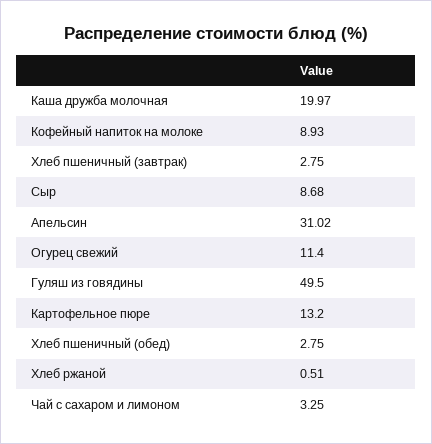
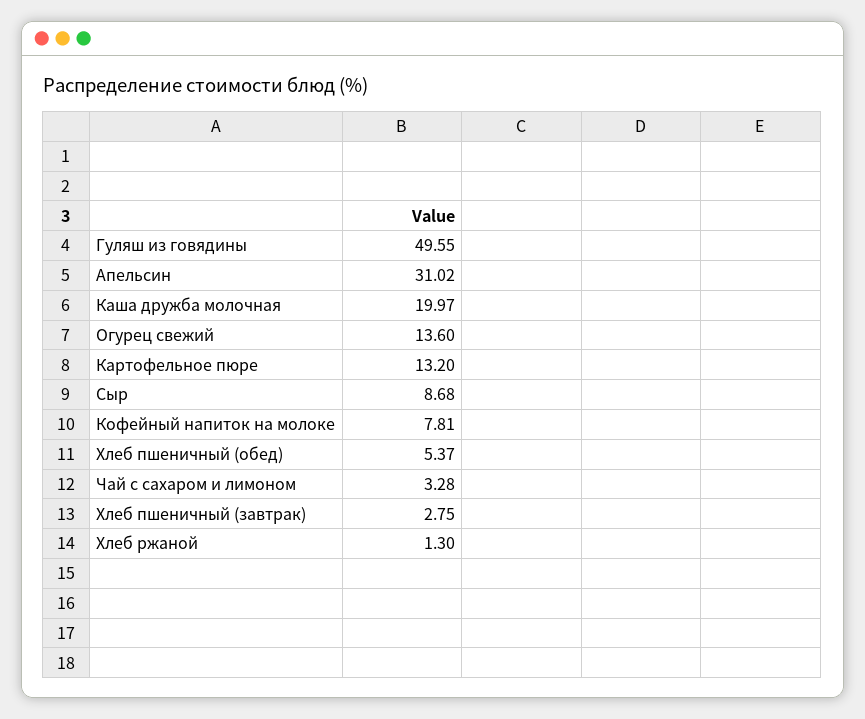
Кофейный напиток на молоке: 8.93 -> 7.81
Огурец свежий: 11.4 -> 13.6
Гуляш из говядины: 49.5 -> 49.55
Хлеб пшеничный (обед): 2.75 -> 5.37
Хлеб ржаной: 0.51 -> 1.3
Чай с сахаром и лимоном: 3.25 -> 3.28

